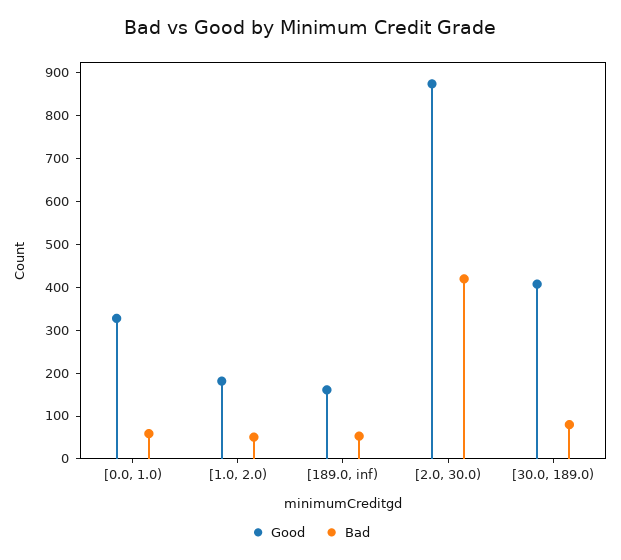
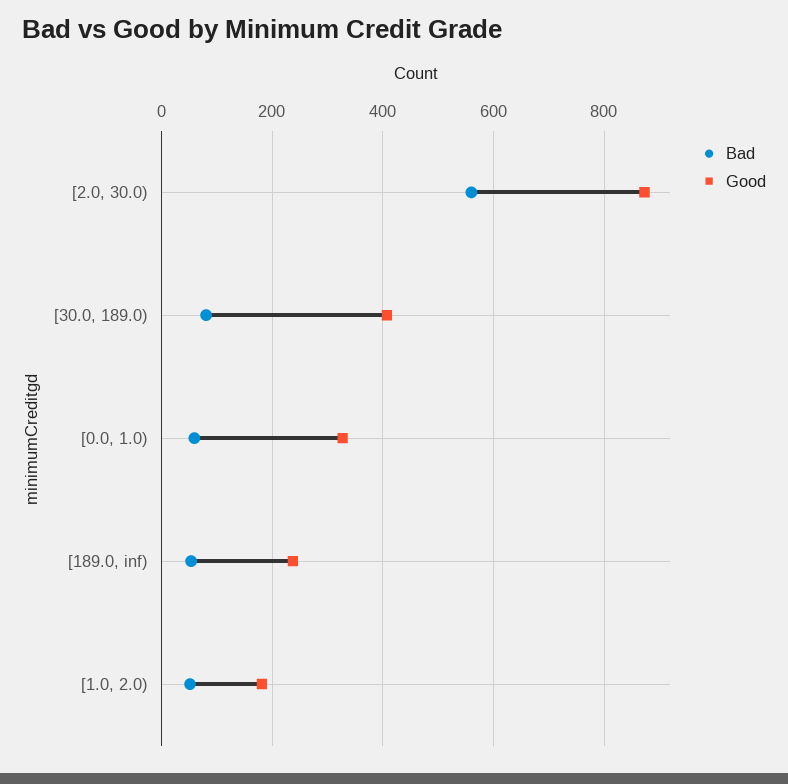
Good, [189.0, inf): 160 -> 240
Bad, [2.0, 30.0): 420 -> 560

